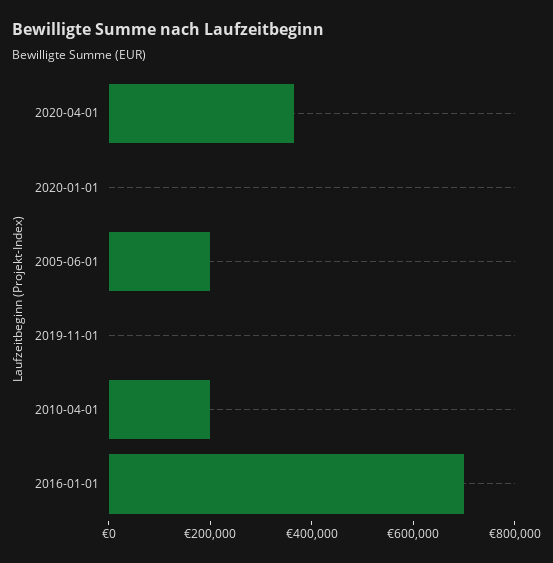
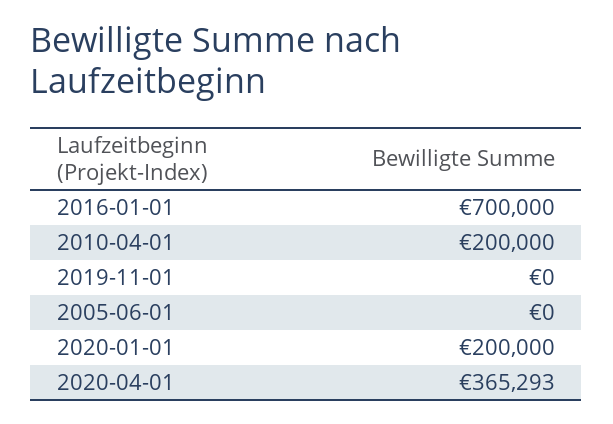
2020-01-01: 0 -> 200000
2005-06-01: 200000 -> 0

